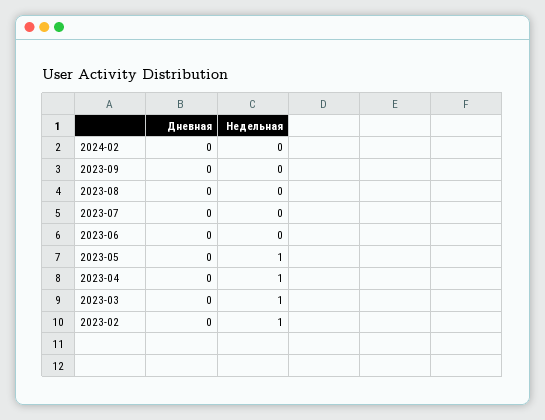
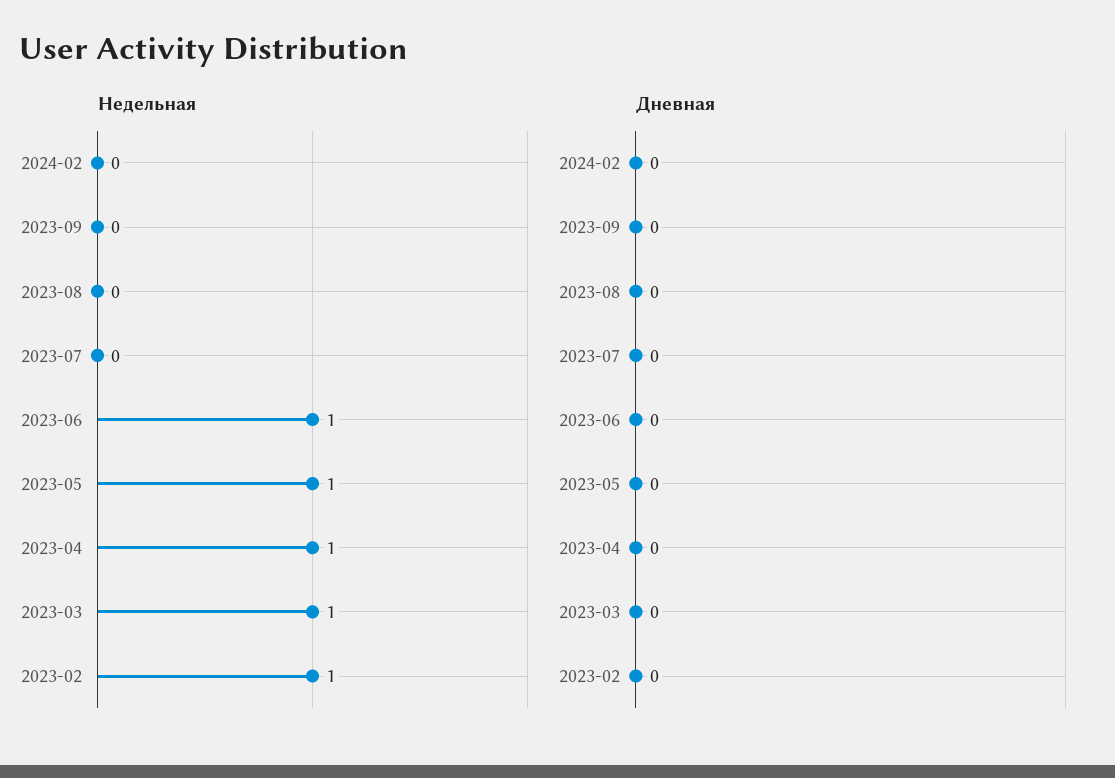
Недельная, 2023-06: 0 -> 1

